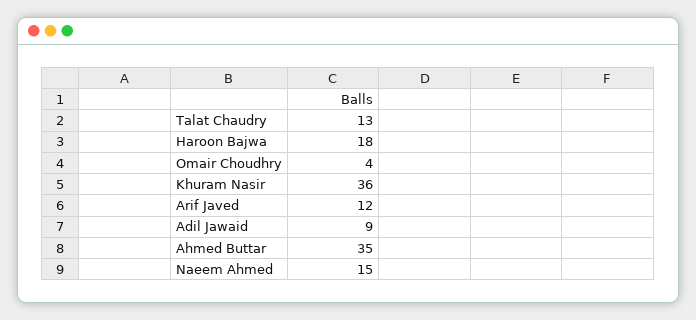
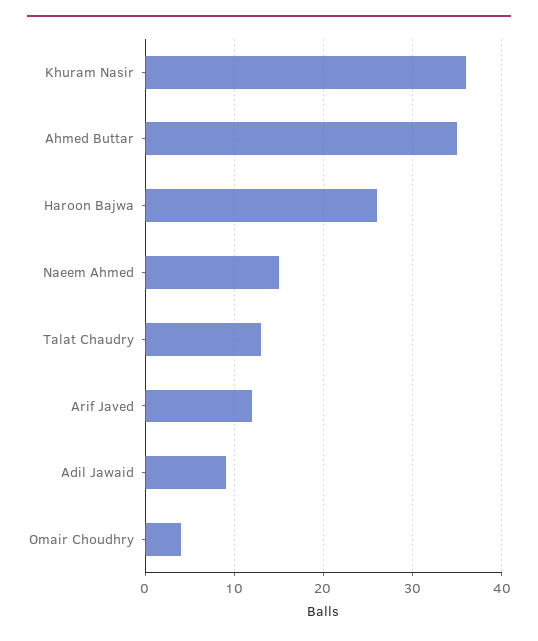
Haroon Bajwa: 18 -> 26

